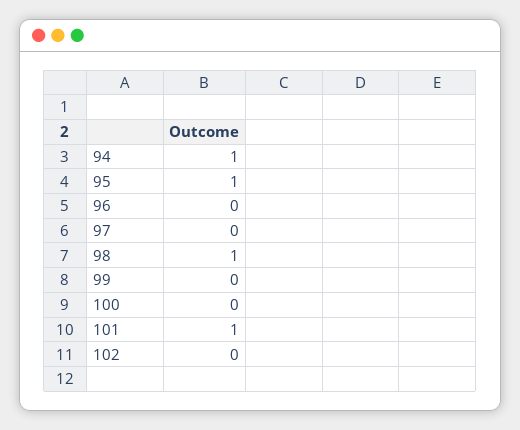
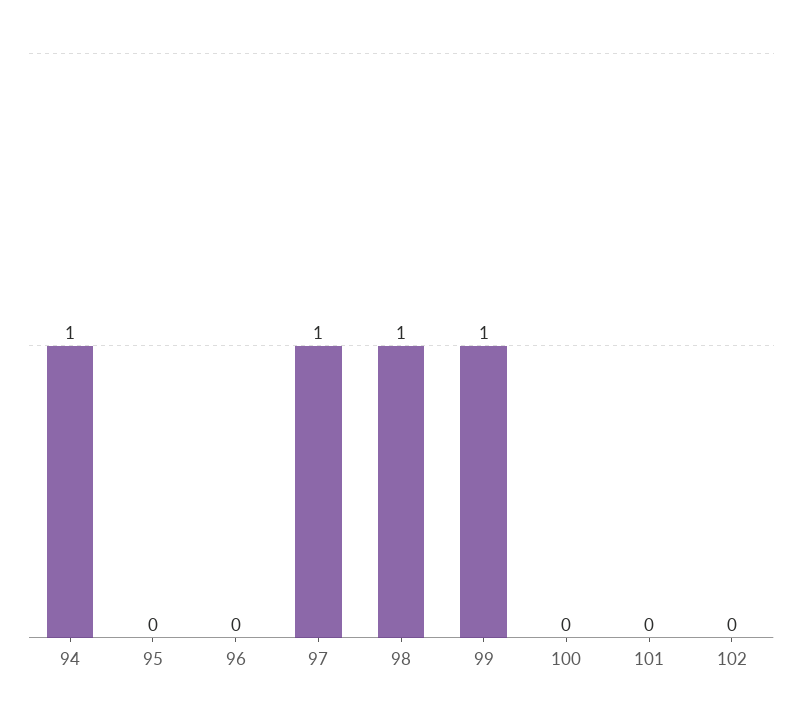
95: 1 -> 0
97: 0 -> 1
99: 0 -> 1
101: 1 -> 0

